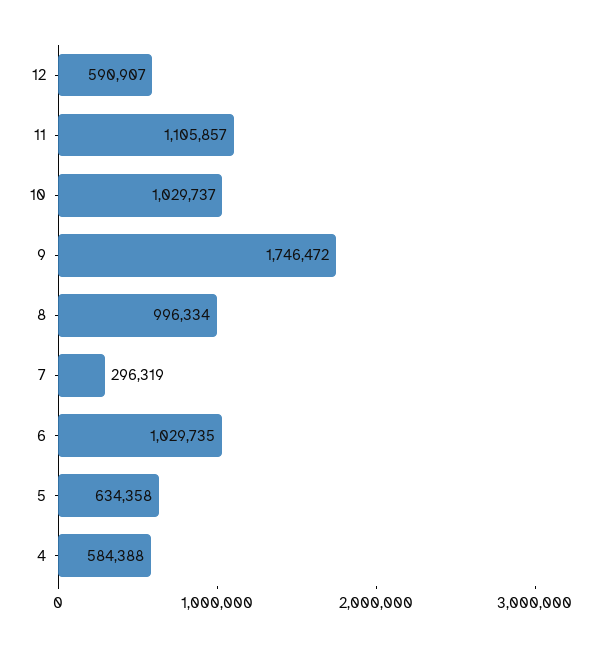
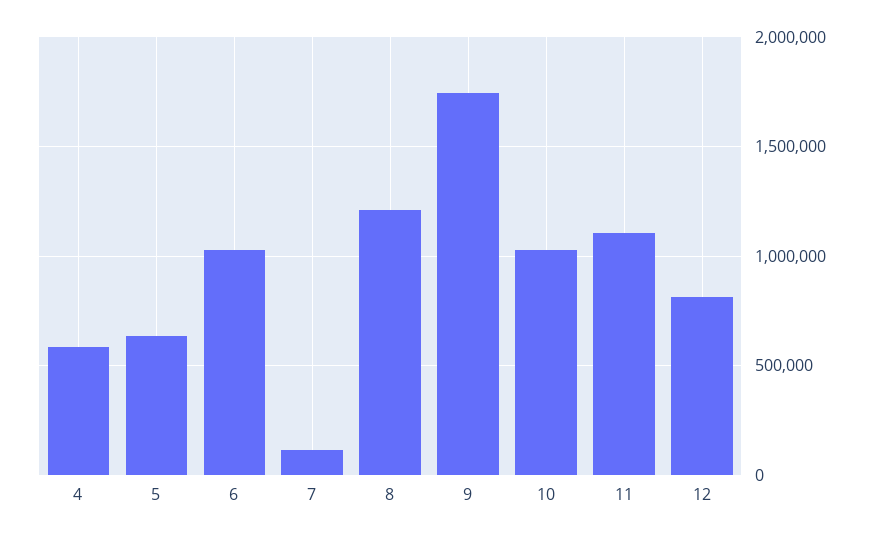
12: 590907 -> 800000
8: 996334 -> 1200000
7: 296319 -> 100000

